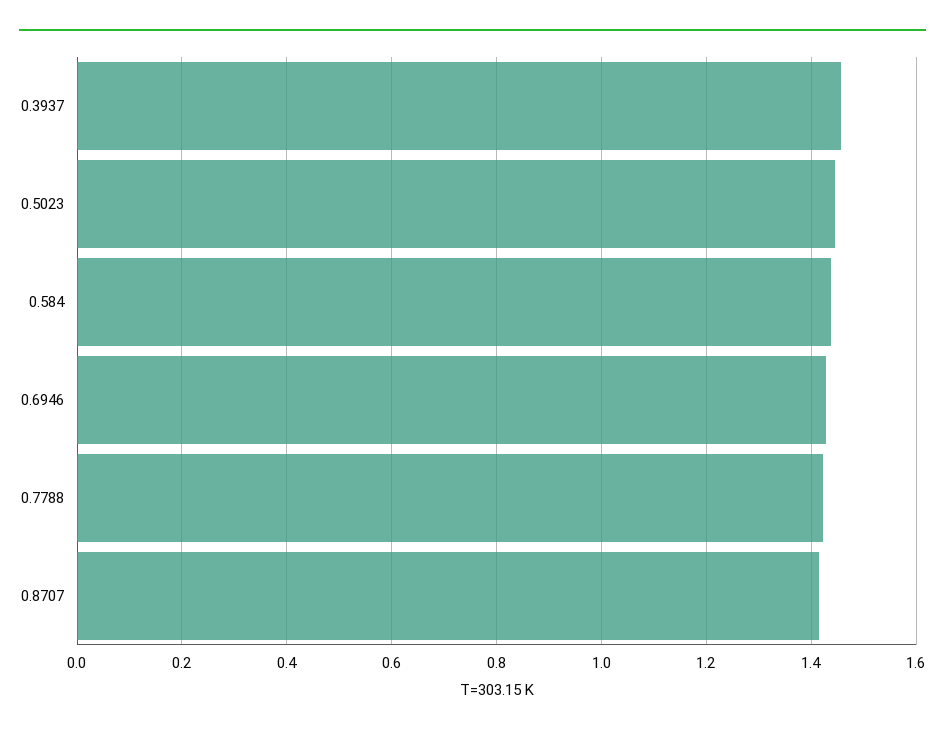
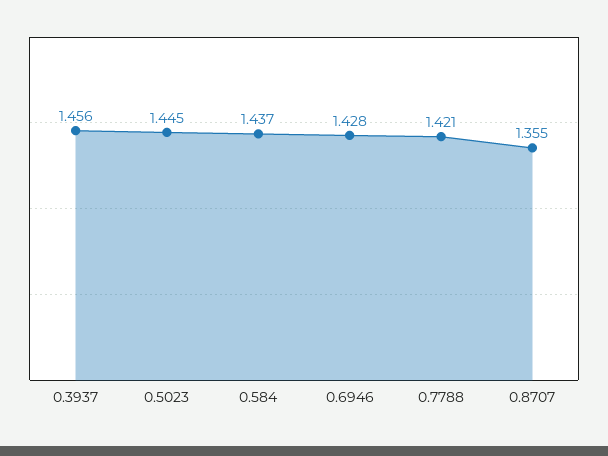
0.8707: 1.42 -> 1.355

